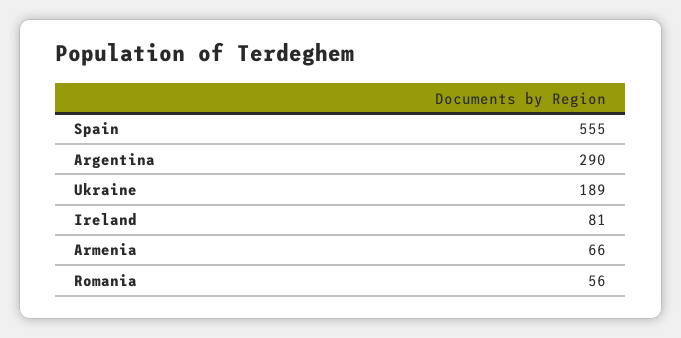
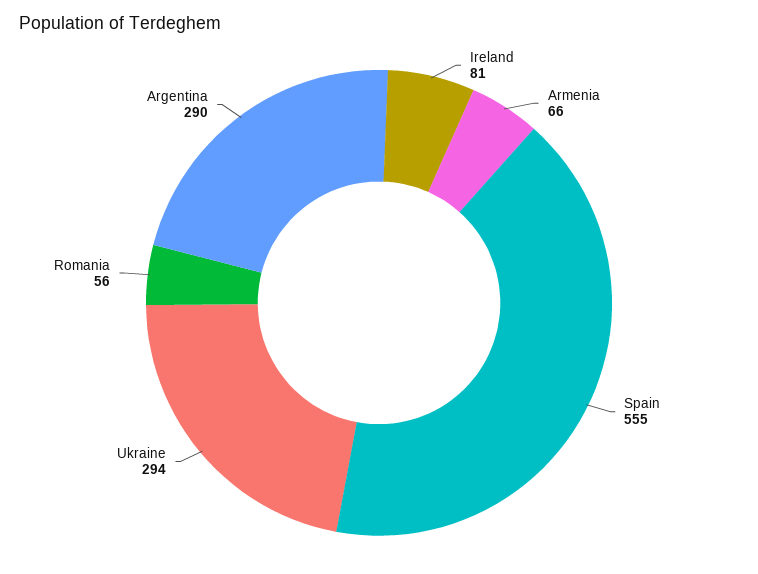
Ukraine: 189 -> 294

